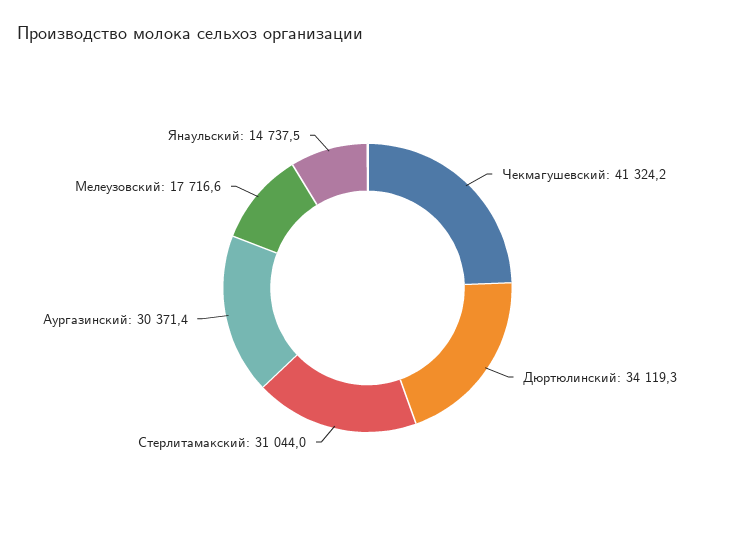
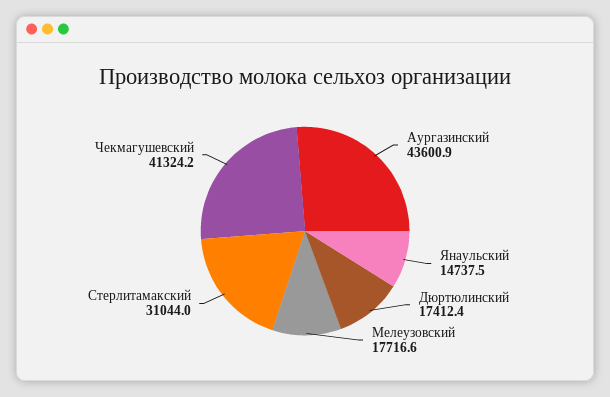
Дюртюлинский: 34119.3 -> 17412.4
Аургазинский: 30371.4 -> 43600.9

